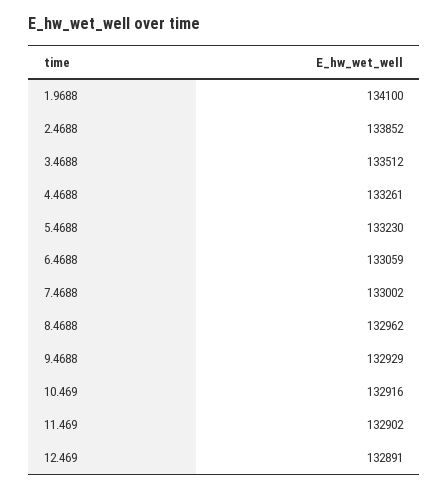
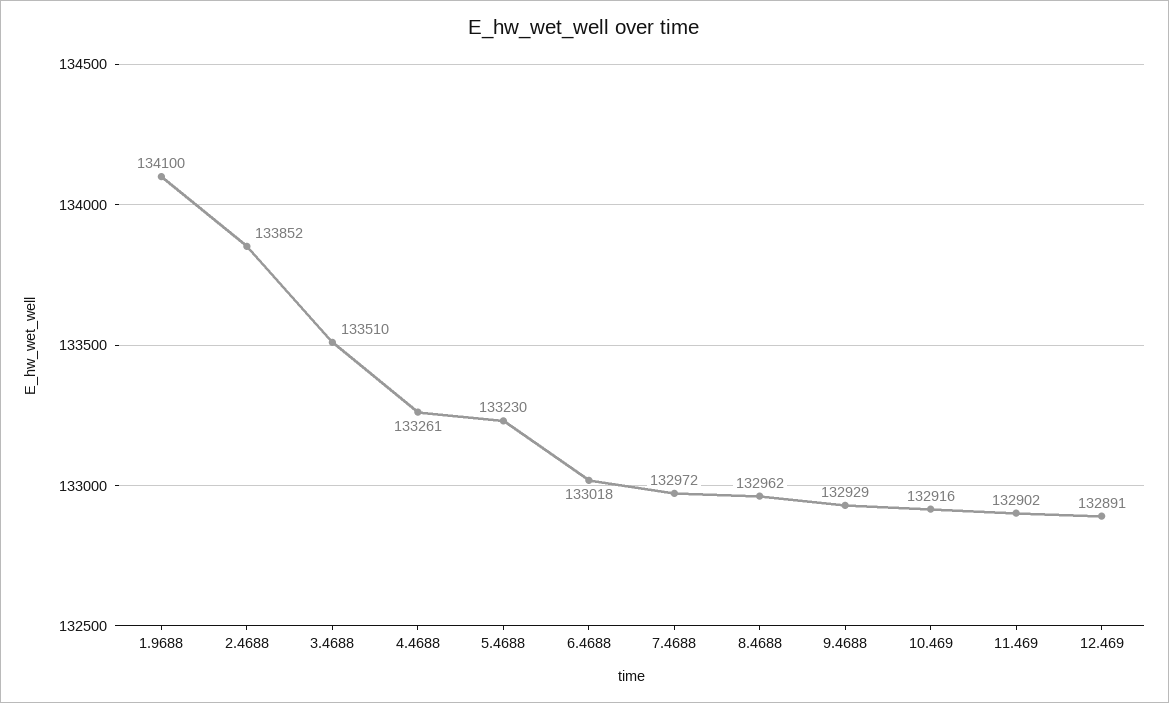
3.4688: 133512 -> 133510
6.4688: 133059 -> 133018
7.4688: 133002 -> 132972

